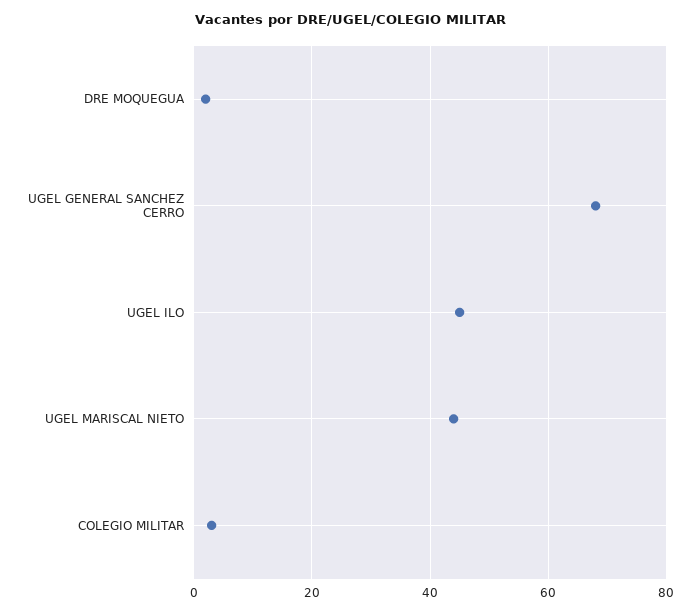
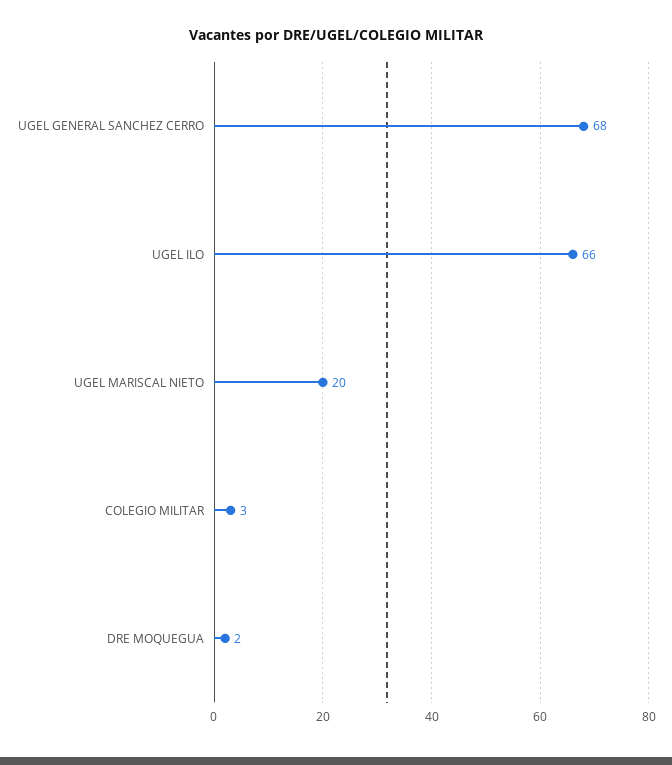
UGEL ILO: 45 -> 66
UGEL MARISCAL NIETO: 45 -> 20

